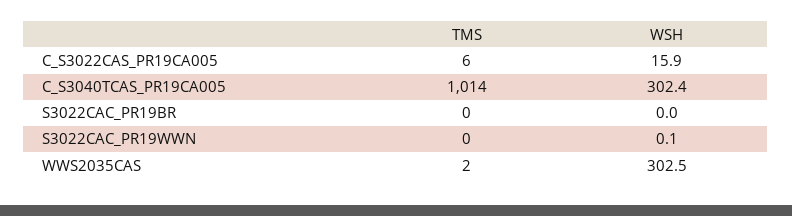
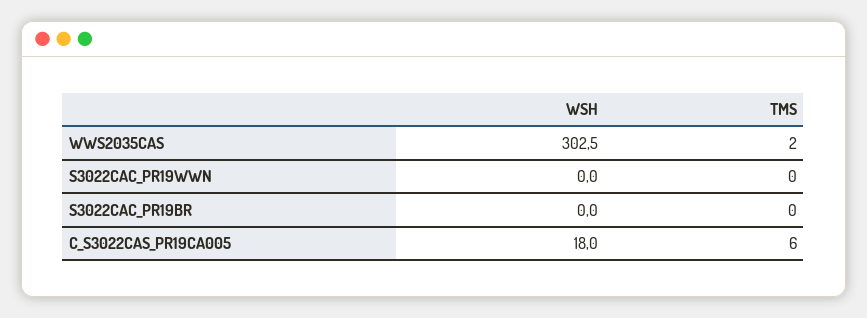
WSH, C_S3022CAS_PR19CA005: 15.9 -> 18
TMS, C_S3040TCAS_PR19CA005: 1014 -> none
WSH, C_S3040TCAS_PR19CA005: 302.4 -> none
WSH, S3022CAC_PR19WWN: 0.1 -> 0

